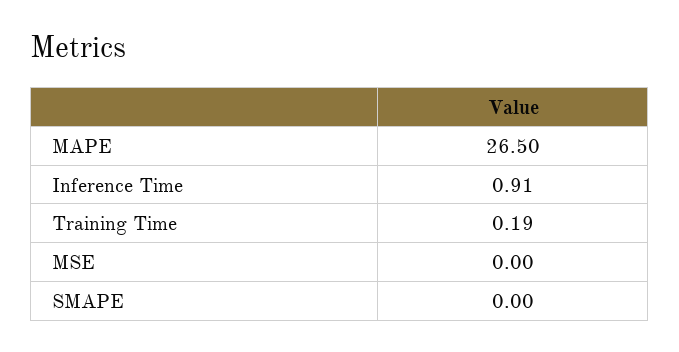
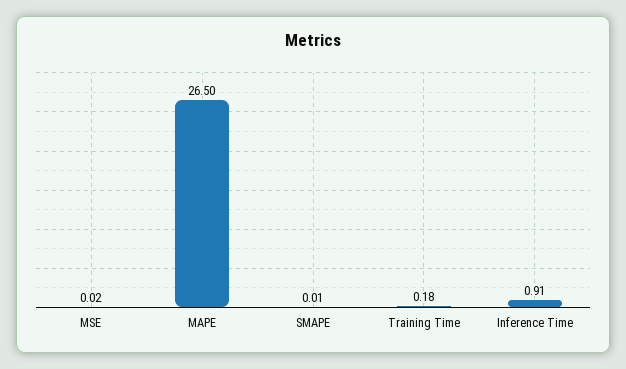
Training Time: 0.19 -> 0.18
MSE: 0 -> 0.02
SMAPE: 0 -> 0.01

